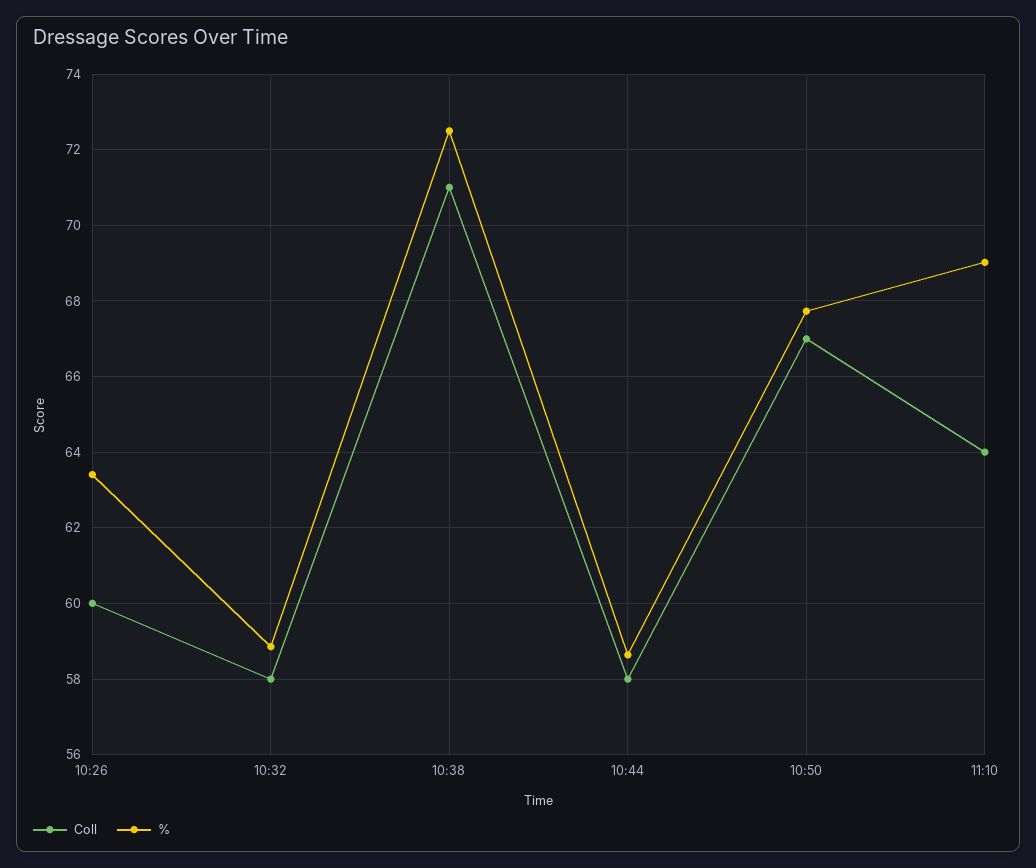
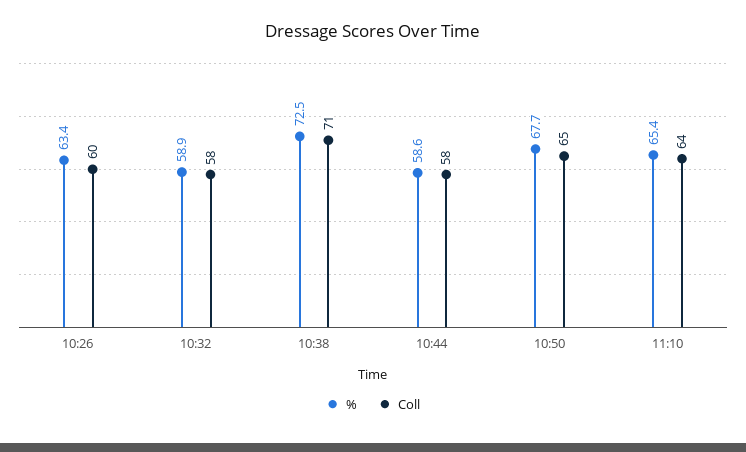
Coll, 10:50: 67 -> 65
%, 11:10: 69 -> 65.4

